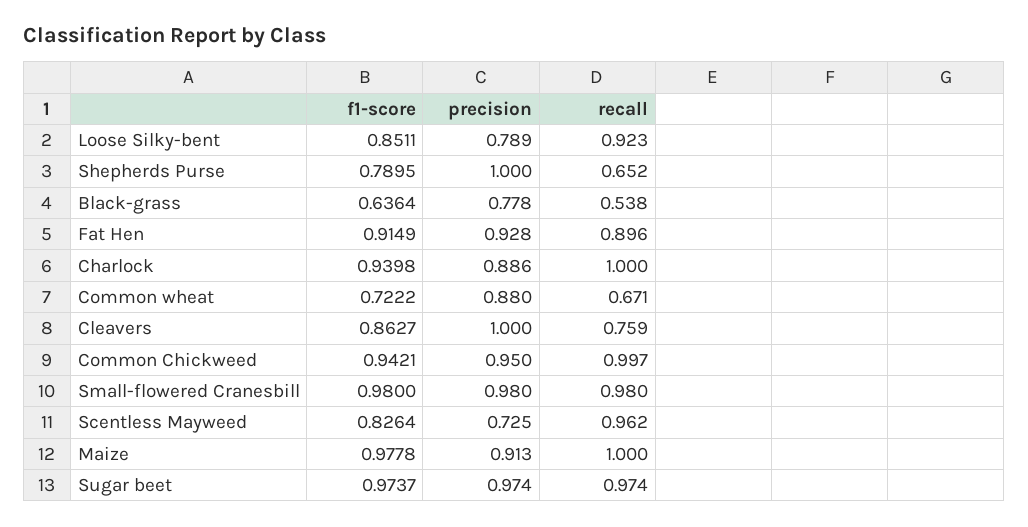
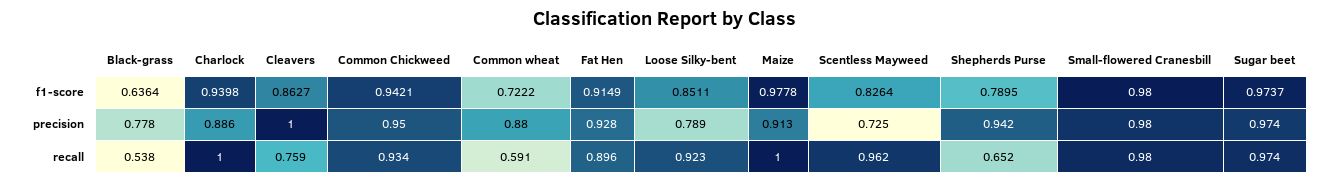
precision, Shepherds Purse: 1 -> 0.942
recall, Common wheat: 0.671 -> 0.591
recall, Common Chickweed: 0.997 -> 0.934

